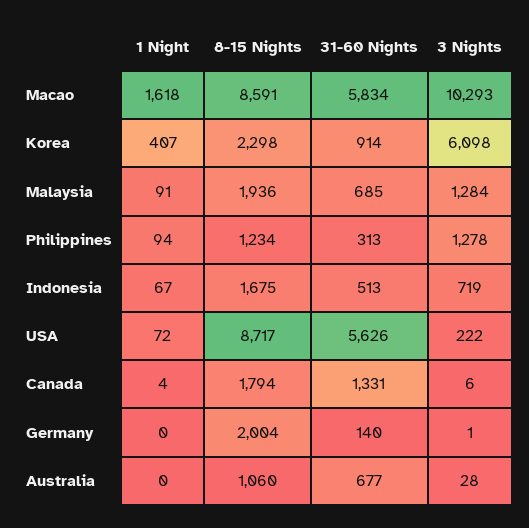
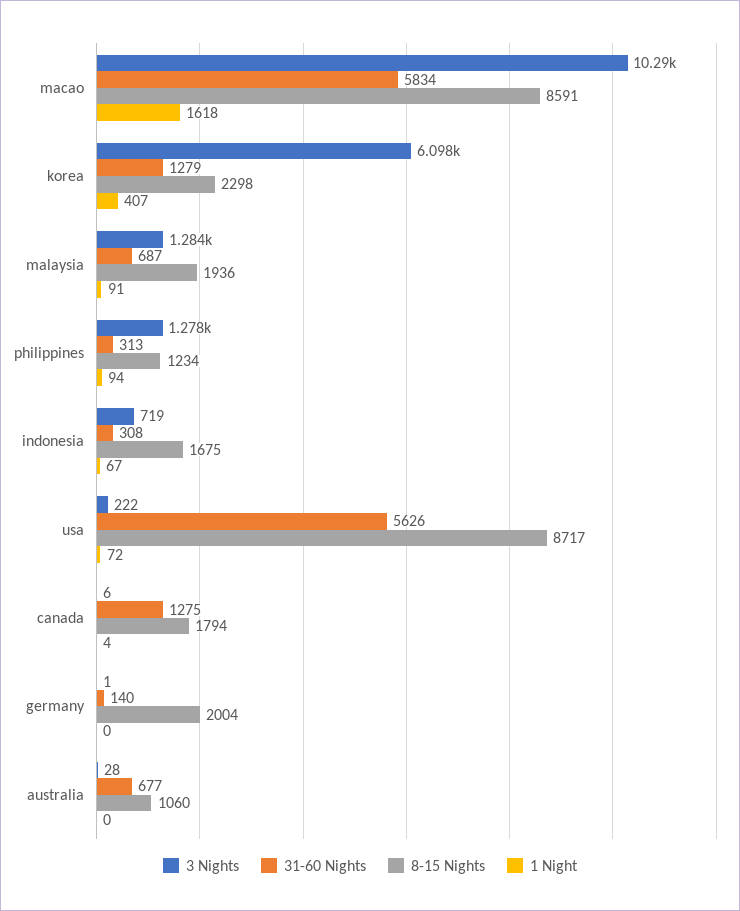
31-60 Nights, Korea: 914 -> 1279
31-60 Nights, Malaysia: 685 -> 687
31-60 Nights, Indonesia: 513 -> 308
31-60 Nights, Canada: 1331 -> 1275

